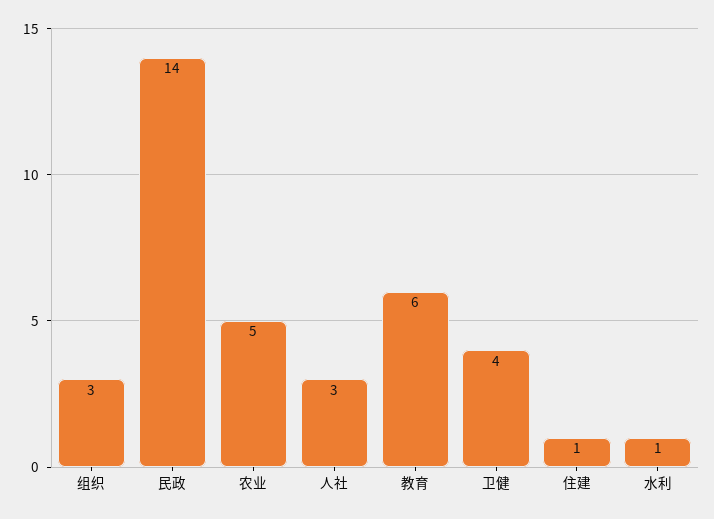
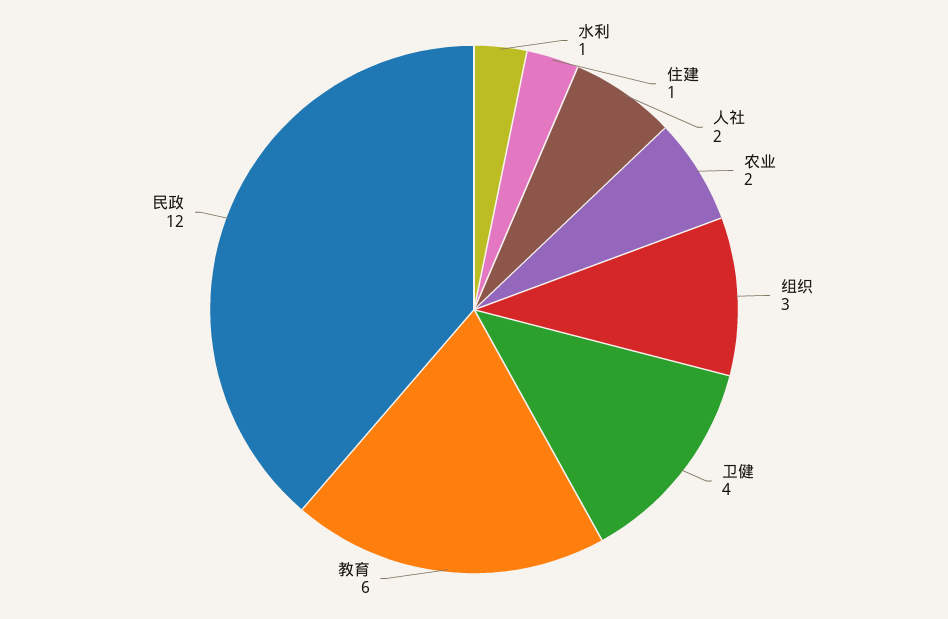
民政: 14 -> 12
农业: 5 -> 2
人社: 3 -> 2

